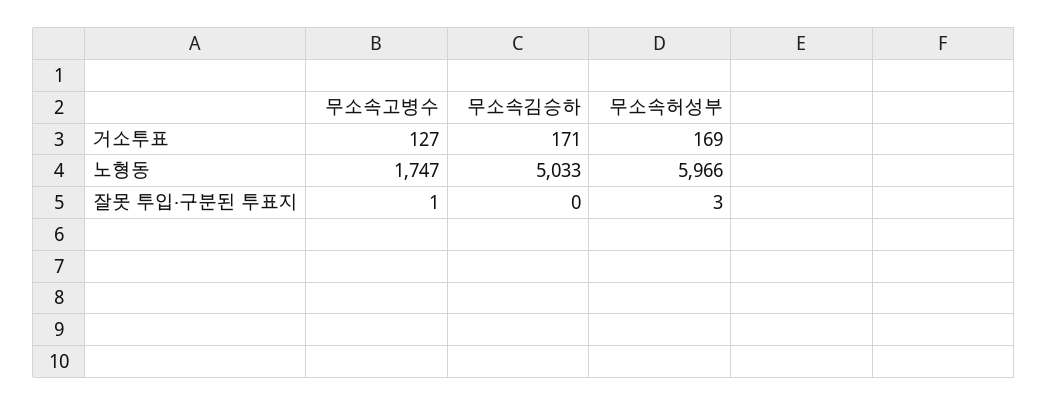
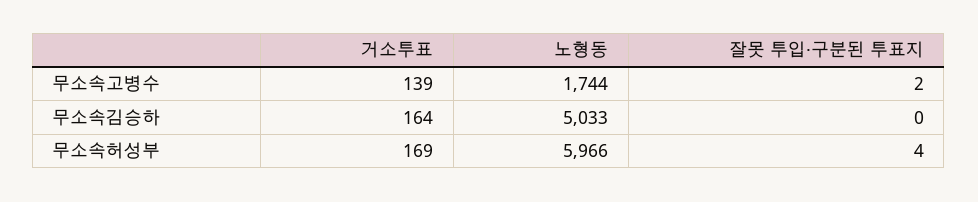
무소속고병수, 거소투표: 127 -> 139
무소속김승하, 거소투표: 171 -> 164
무소속고병수, 노형동: 1747 -> 1744
무소속고병수, 잘못 투입·구분된 투표지: 1 -> 2
무소속허성부, 잘못 투입·구분된 투표지: 3 -> 4

